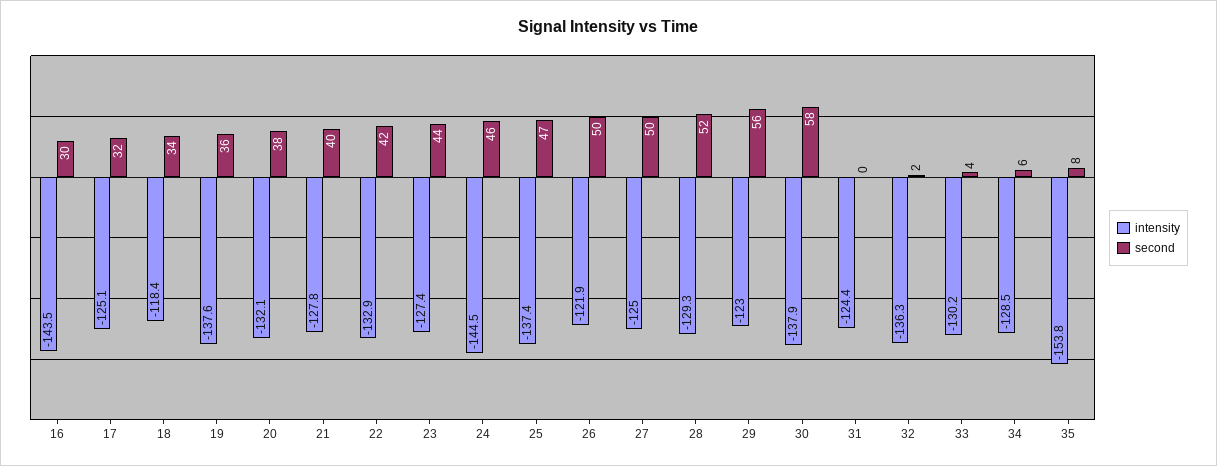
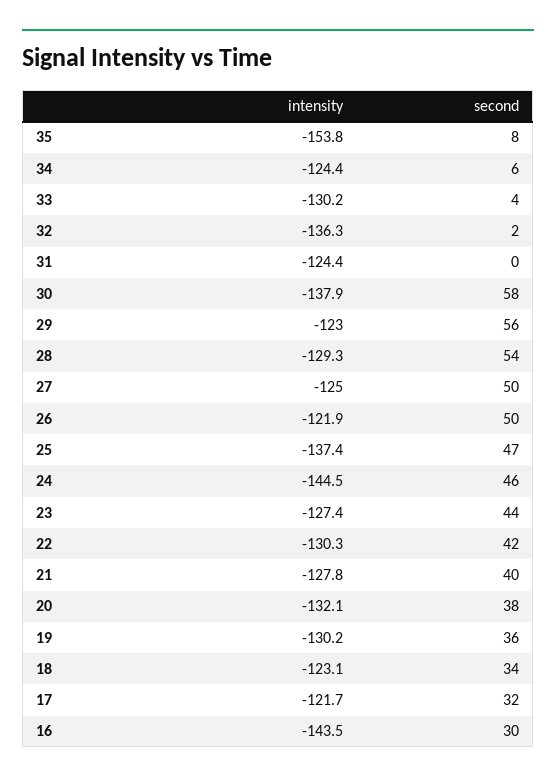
intensity, 17: -125.1 -> -121.7
intensity, 18: -118.4 -> -123.1
intensity, 19: -137.6 -> -130.2
intensity, 22: -132.9 -> -130.3
second, 28: 52 -> 54
intensity, 34: -128.5 -> -124.4

